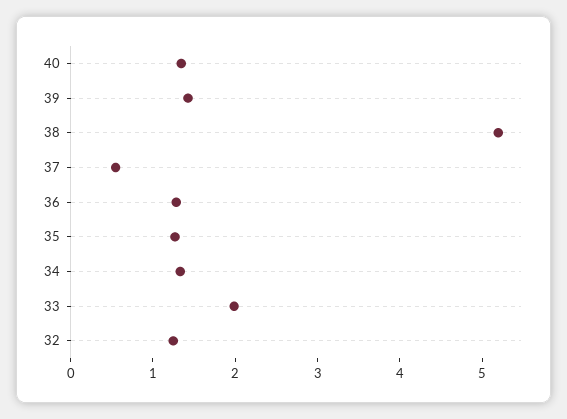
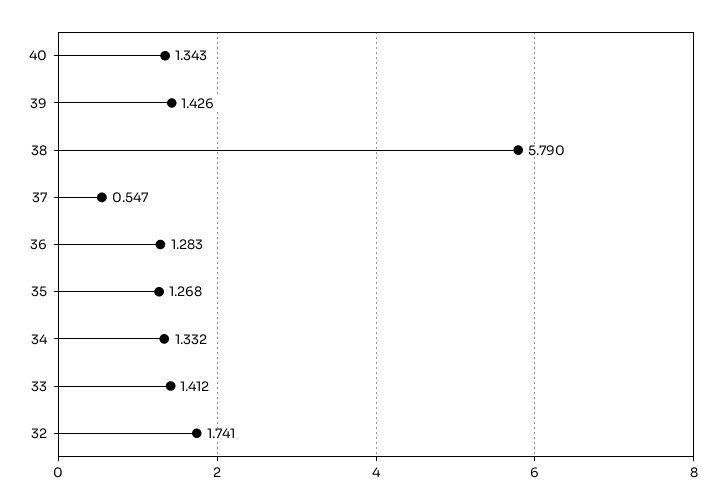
38: 5.2 -> 5.79
33: 2 -> 1.412
32: 1.2 -> 1.741

